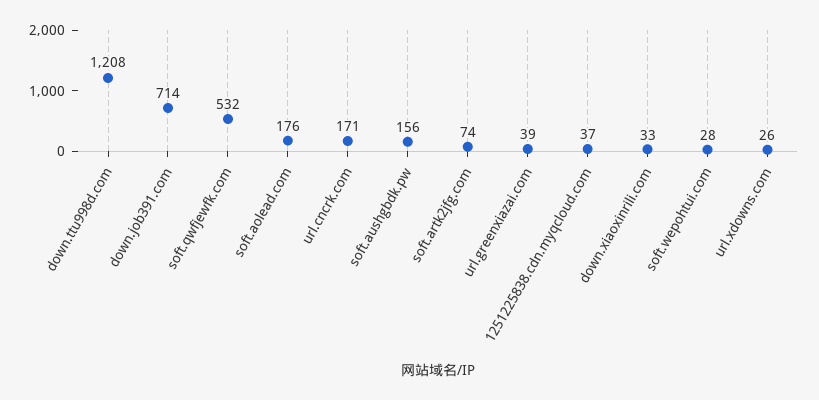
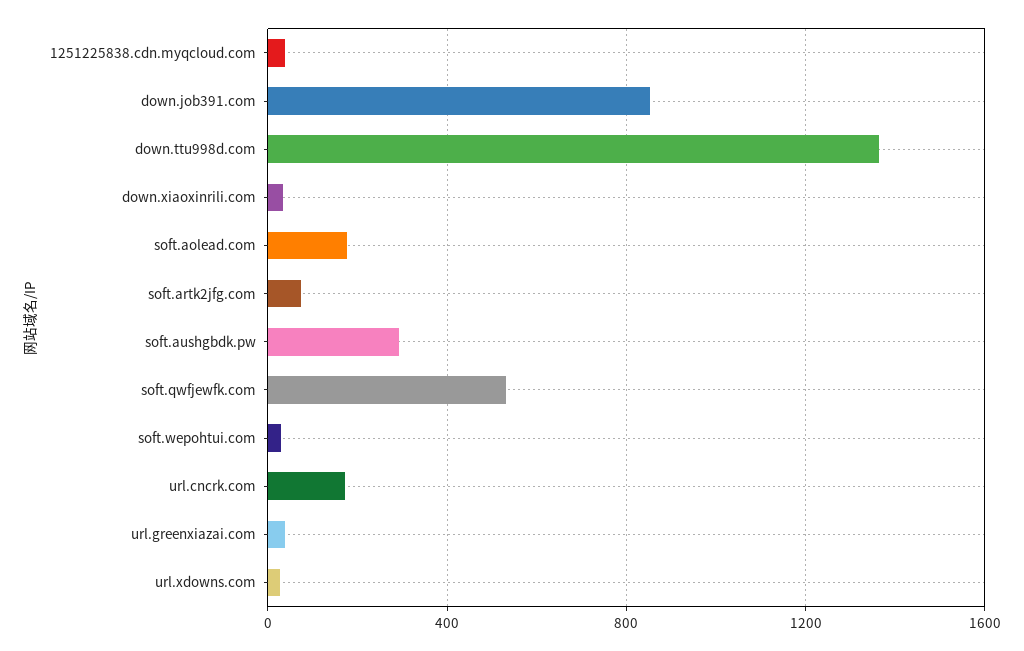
down.ttu998d.com: 1208 -> 1350
down.job391.com: 714 -> 850
soft.aushgbdk.pw: 156 -> 300

